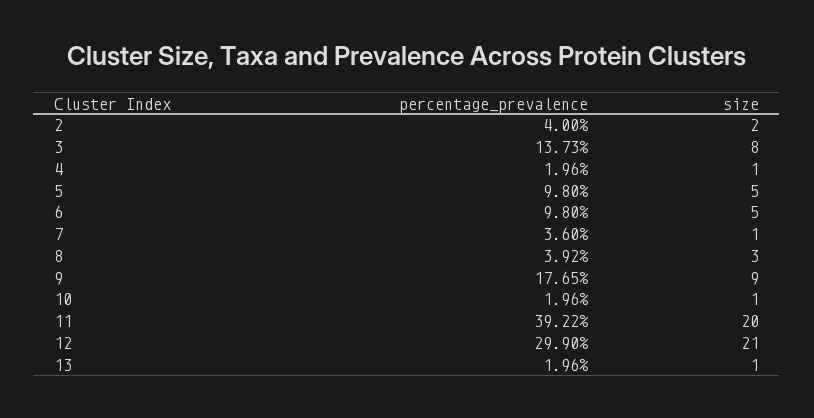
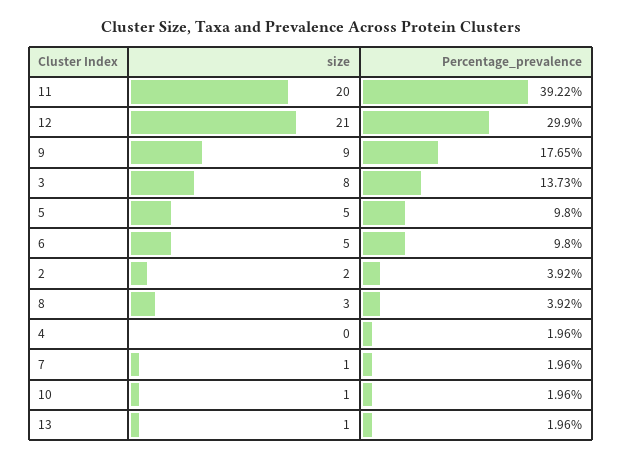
percentage_prevalence, 2: 4 -> 3.92
size, 4: 1 -> 0
percentage_prevalence, 7: 3.6 -> 1.96

